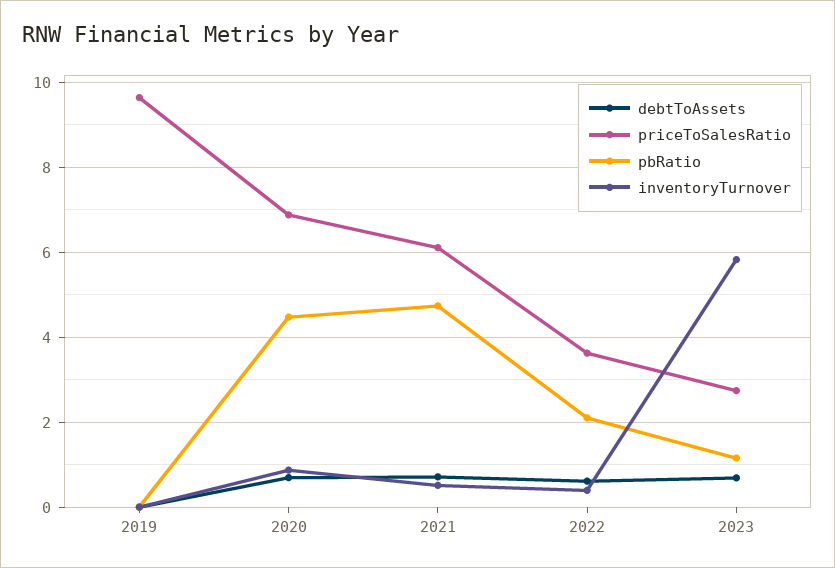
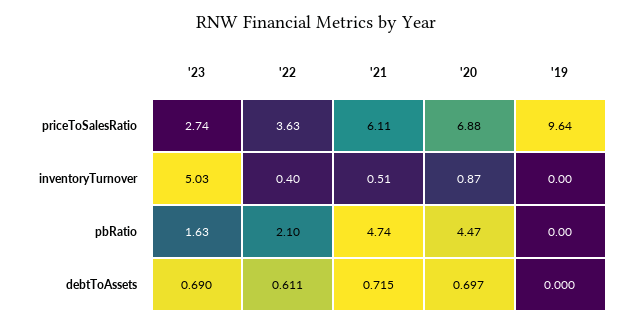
pbRatio, 2023: 1.2 -> 1.63
inventoryTurnover, 2023: 5.8 -> 5.03

